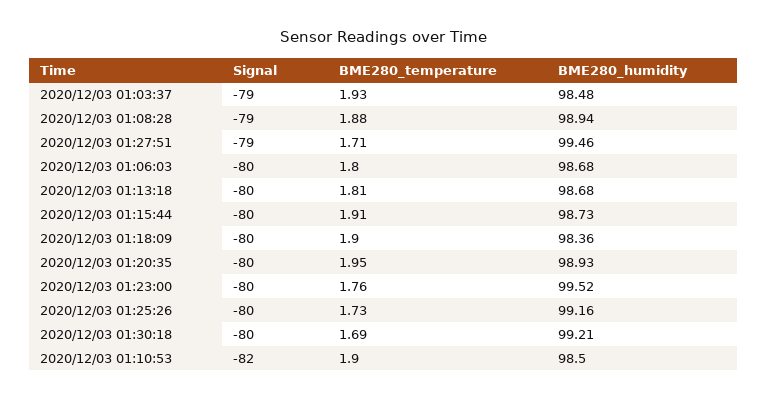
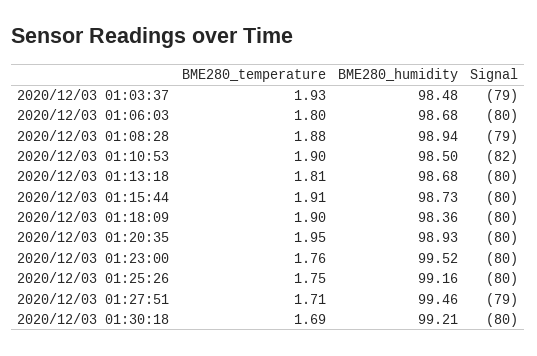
BME280_temperature, 2020/12/03 01:25:26: 1.73 -> 1.75

